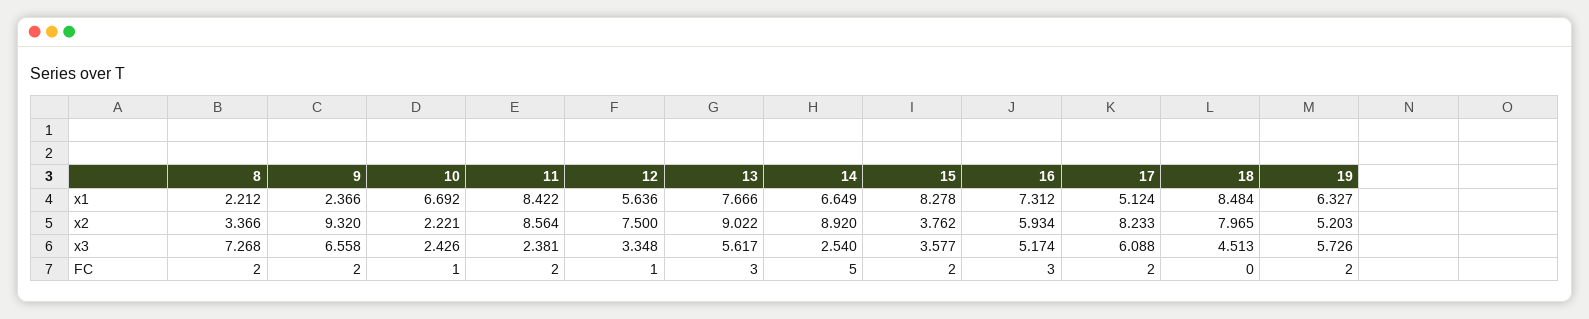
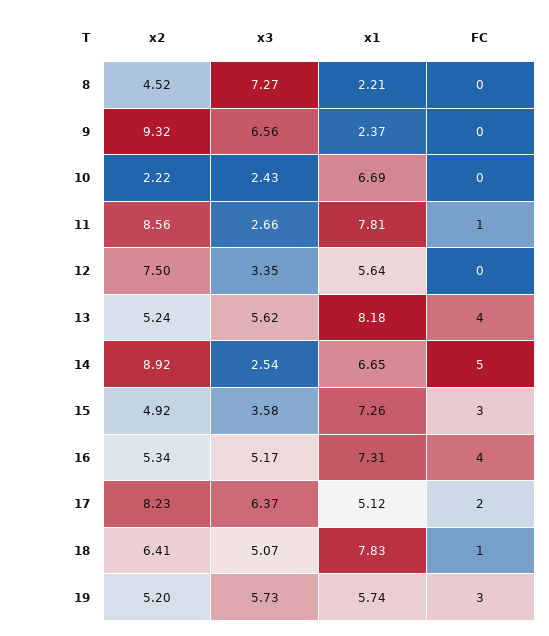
11, x1: 8.422 -> 7.81
13, x1: 7.666 -> 8.18
15, x1: 8.278 -> 7.26
18, x1: 8.484 -> 7.83
19, x1: 6.327 -> 5.74
8, x2: 3.366 -> 4.52
13, x2: 9.022 -> 5.24
15, x2: 3.762 -> 4.92
16, x2: 5.934 -> 5.34
18, x2: 7.965 -> 6.41
11, x3: 2.381 -> 2.66
17, x3: 6.088 -> 6.37
18, x3: 4.513 -> 5.07
8, FC: 2 -> 0
9, FC: 2 -> 0
10, FC: 1 -> 0
11, FC: 2 -> 1
12, FC: 1 -> 0
13, FC: 3 -> 4
15, FC: 2 -> 3
16, FC: 3 -> 4
18, FC: 0 -> 1
19, FC: 2 -> 3

